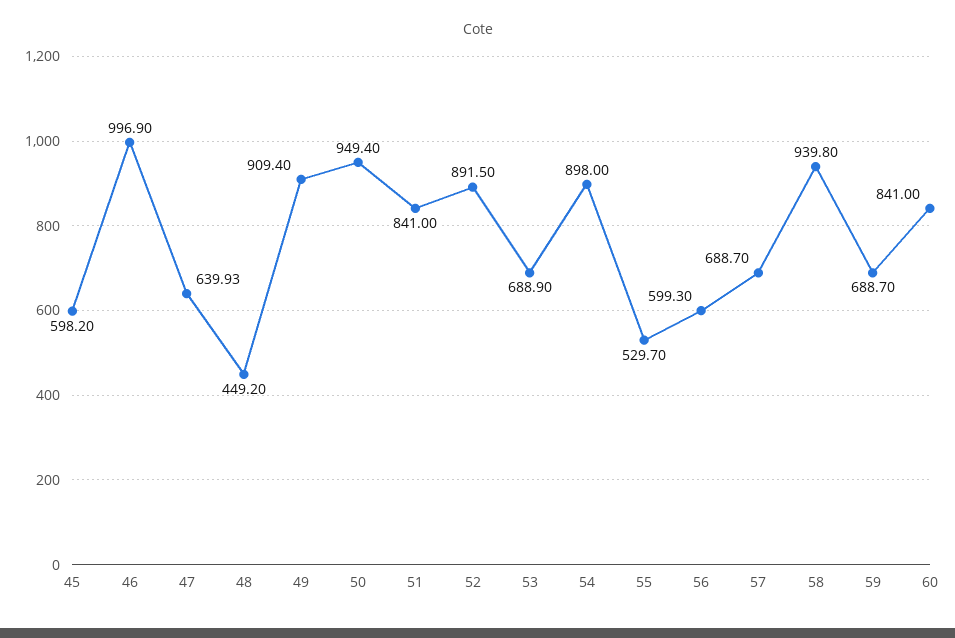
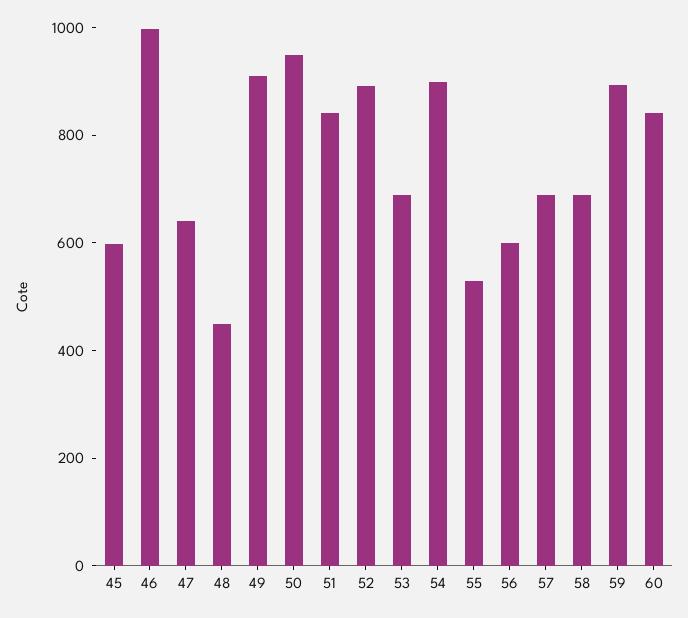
58: 939.8 -> 700
59: 688.7 -> 900

